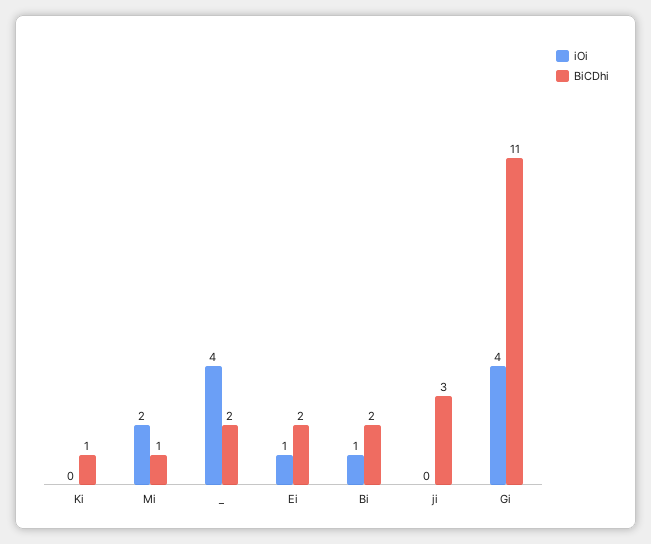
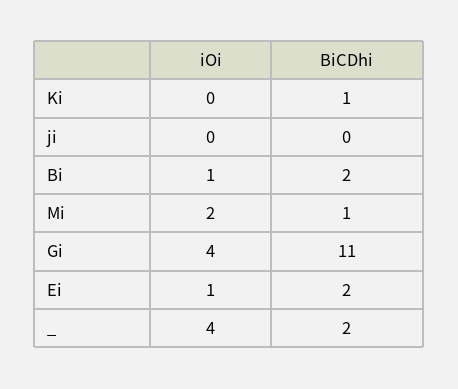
BiCDhi, ji: 3 -> 0

